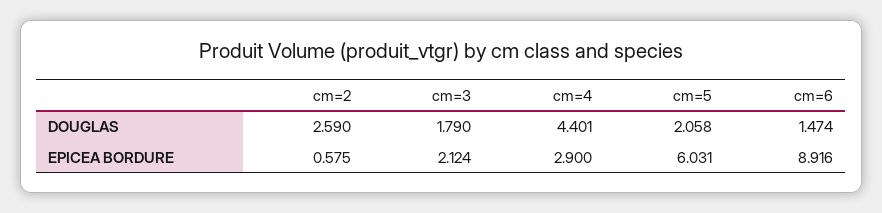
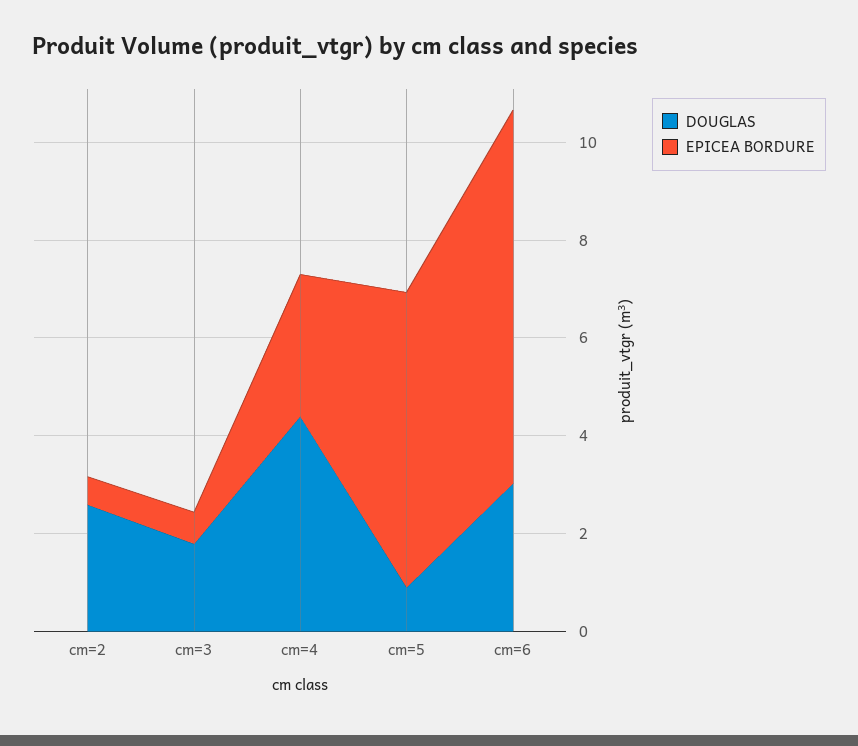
DOUGLAS, cm=5: 2.058 -> 1
DOUGLAS, cm=6: 1.474 -> 3
EPICEA BORDURE, cm=3: 2.124 -> 0.5
EPICEA BORDURE, cm=6: 8.916 -> 7.5

